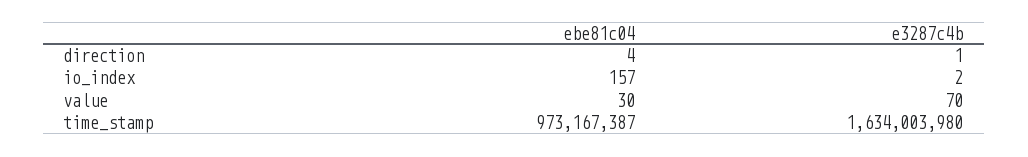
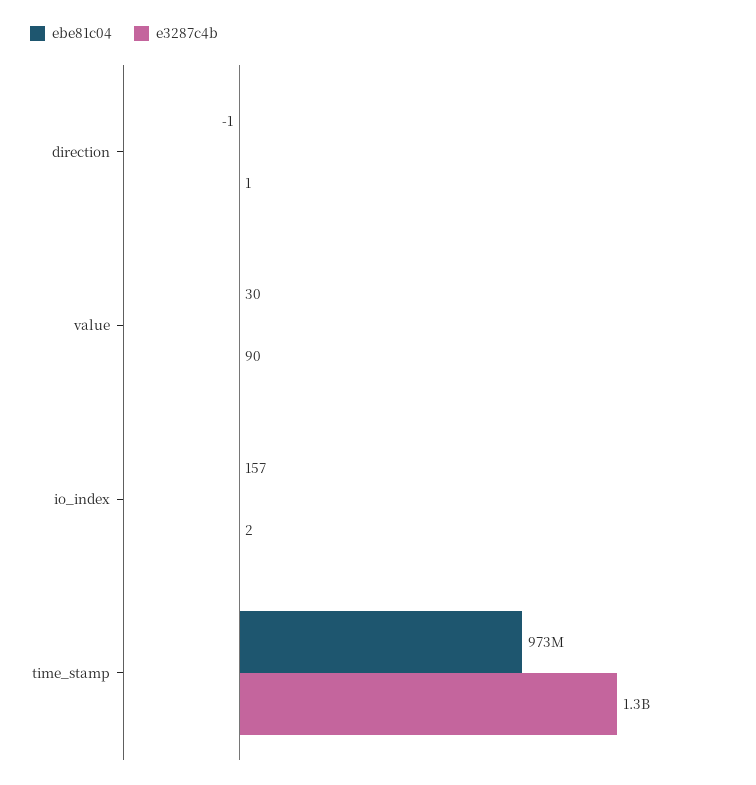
ebe81c04, direction: 4 -> -1
e3287c4b, value: 70 -> 90
e3287c4b, time_stamp: 1634003980 -> 1300000000

